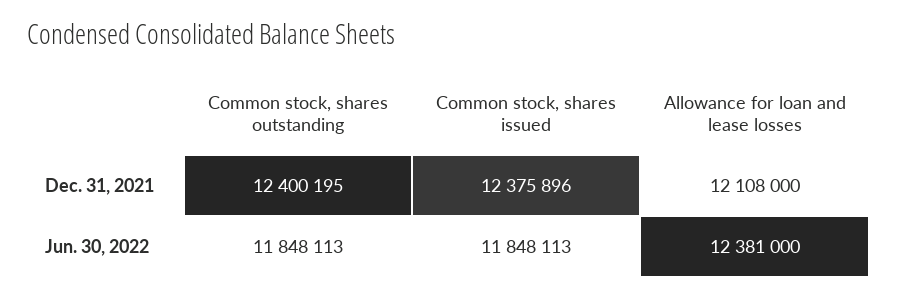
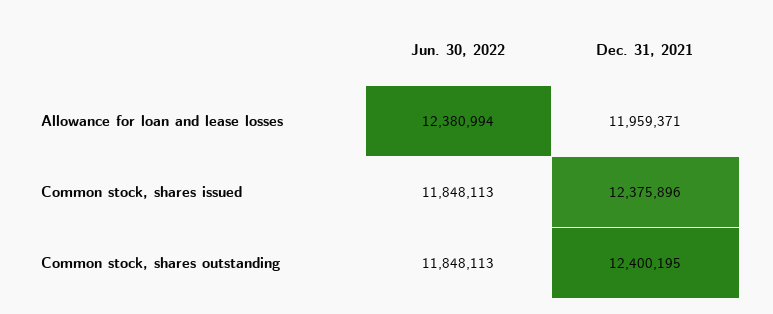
Allowance for loan and lease losses, Dec. 31, 2021: 12108000 -> 11959371
Allowance for loan and lease losses, Jun. 30, 2022: 12381000 -> 12380994

